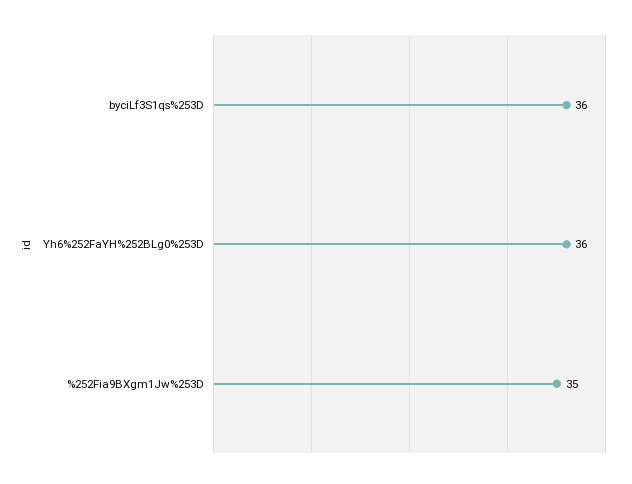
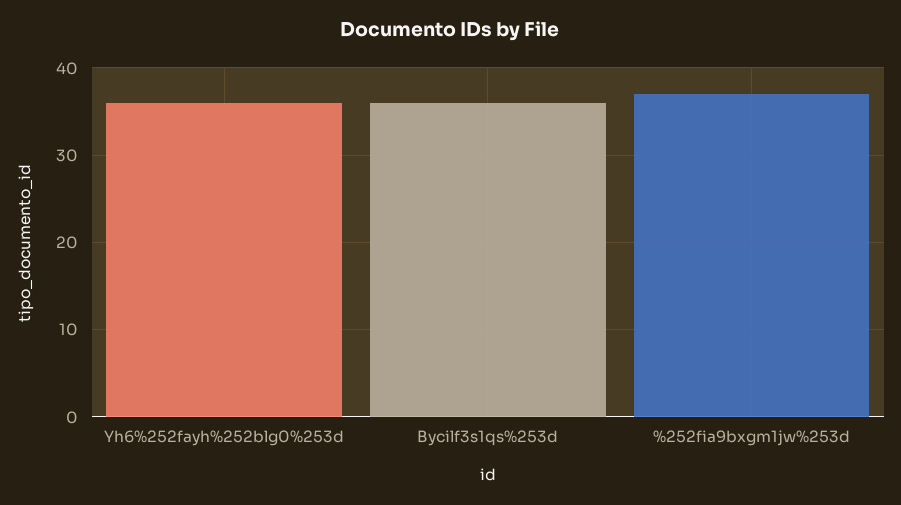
%252Fia9BXgm1Jw%253D: 35 -> 37

